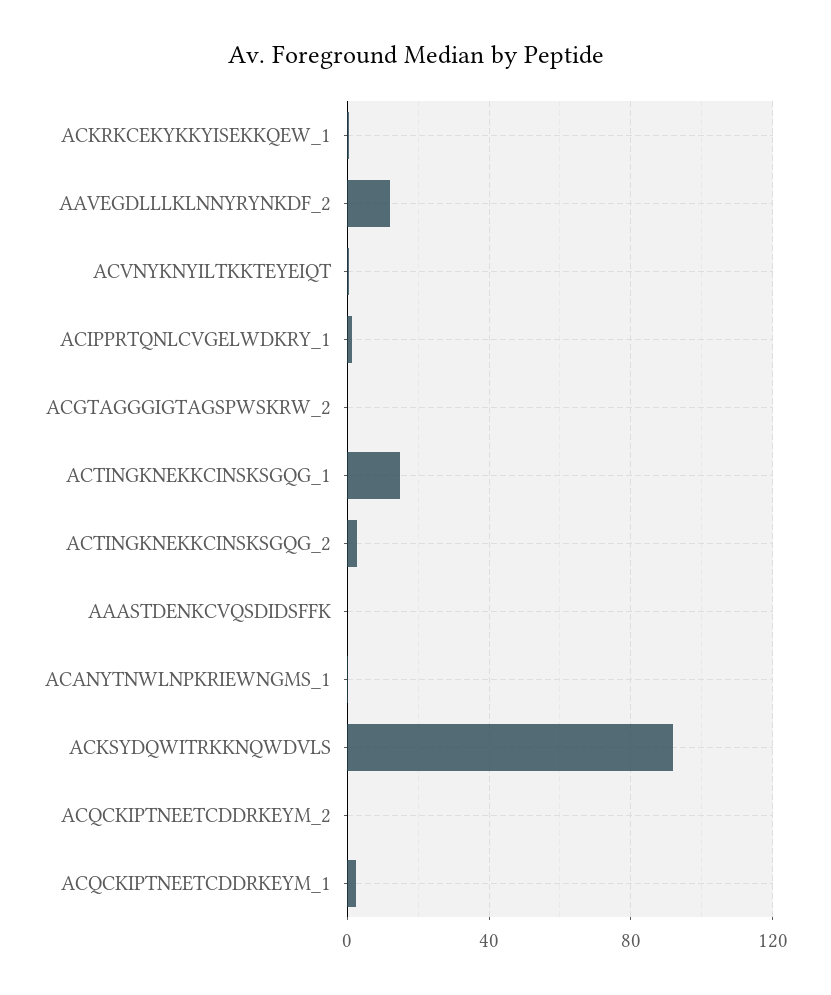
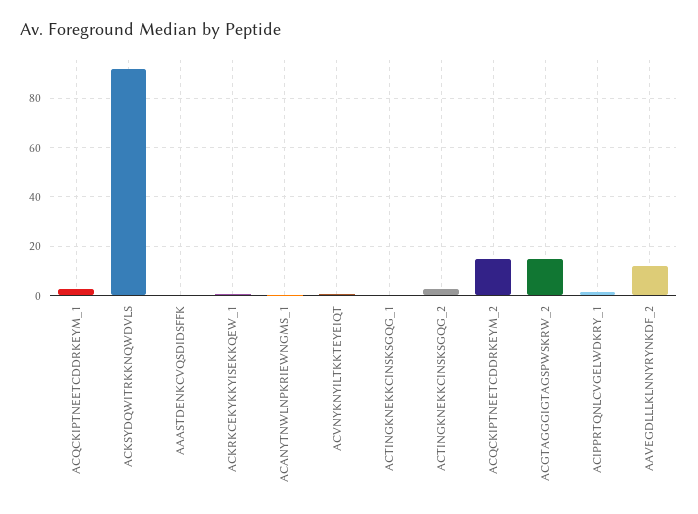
ACGTAGGGIGTAGSPWSKRW_2: 0 -> 15
ACTINGKNEKKCINSKSGQG_1: 15 -> 0
ACQCKIPTNEETCDDRKEYM_2: 0 -> 15

